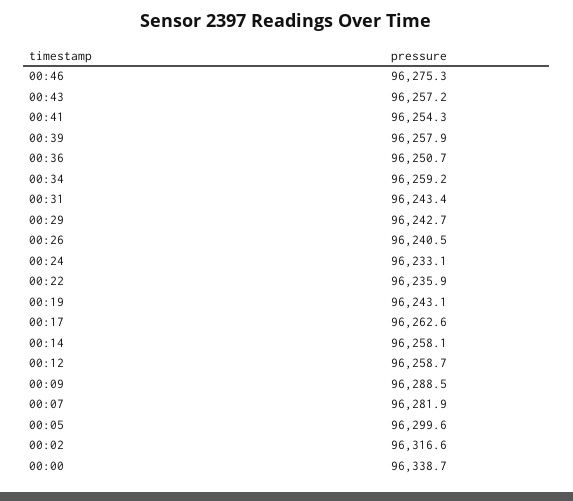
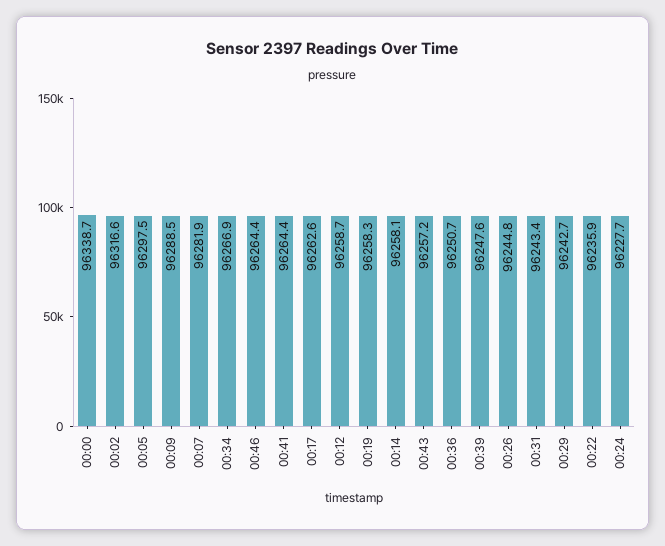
00:46: 96275.3 -> 96264.4
00:41: 96254.3 -> 96264.4
00:39: 96257.9 -> 96247.6
00:34: 96259.2 -> 96266.9
00:26: 96240.5 -> 96244.8
00:24: 96233.1 -> 96227.7
00:19: 96243.1 -> 96258.3
00:05: 96299.6 -> 96297.5

